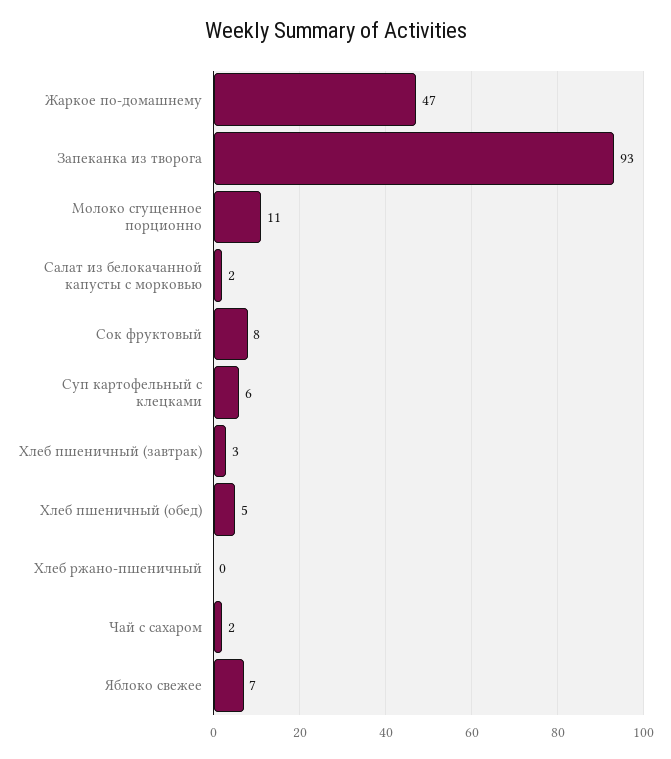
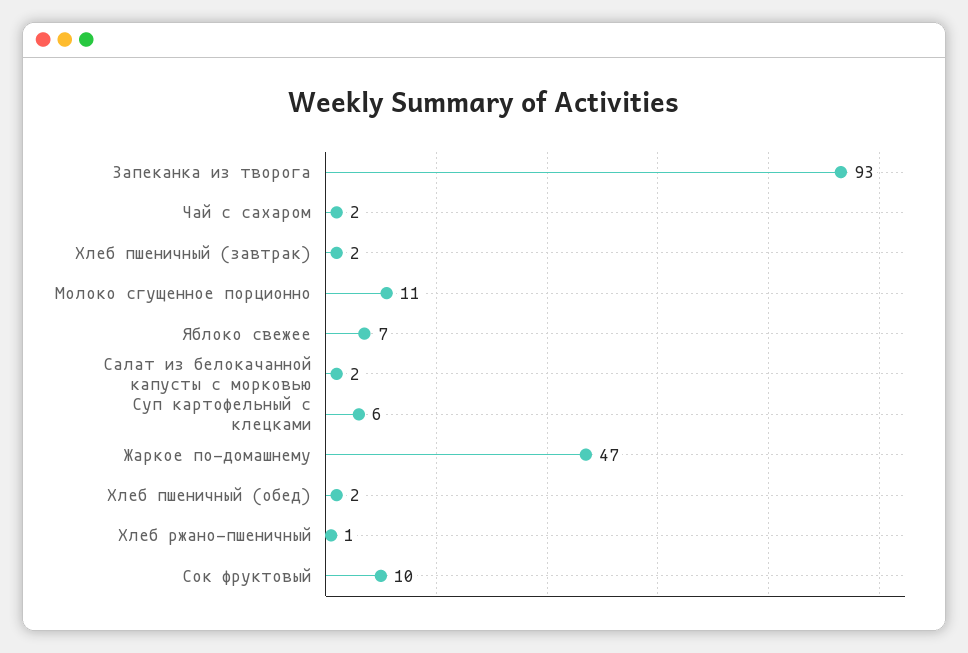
Сок фруктовый: 8 -> 10
Хлеб пшеничный (завтрак): 3 -> 2
Хлеб пшеничный (обед): 5 -> 2
Хлеб ржано-пшеничный: 0 -> 1

